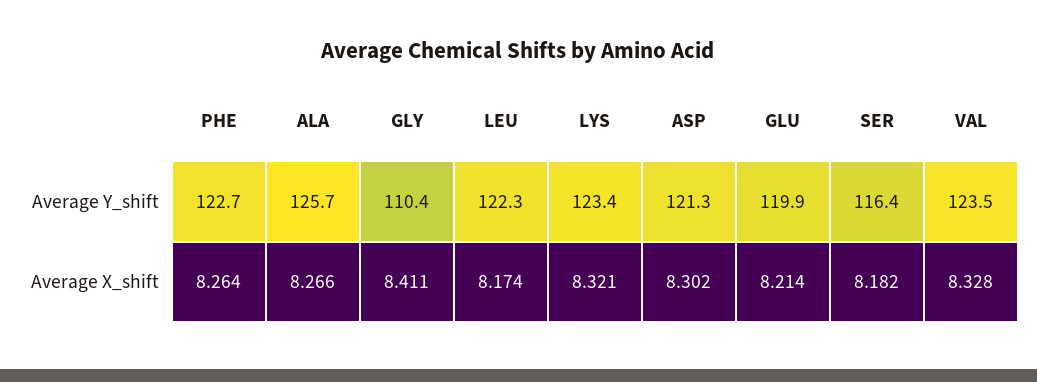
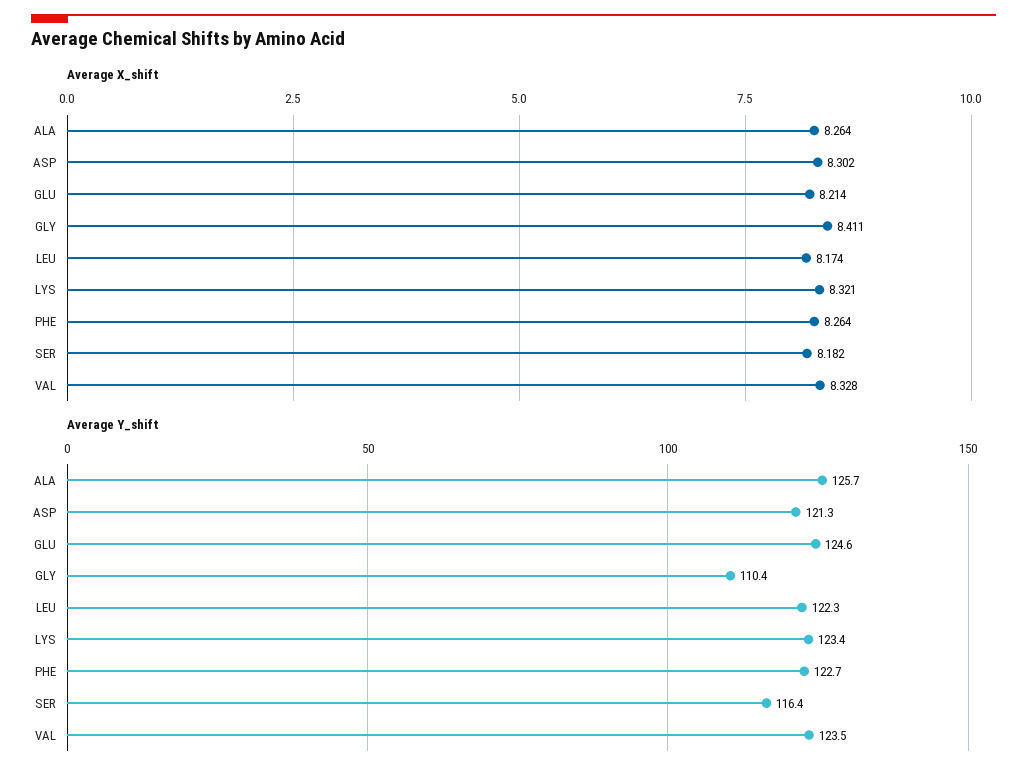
Average Y_shift, GLU: 119.9 -> 124.6
Average X_shift, ALA: 8.266 -> 8.264

